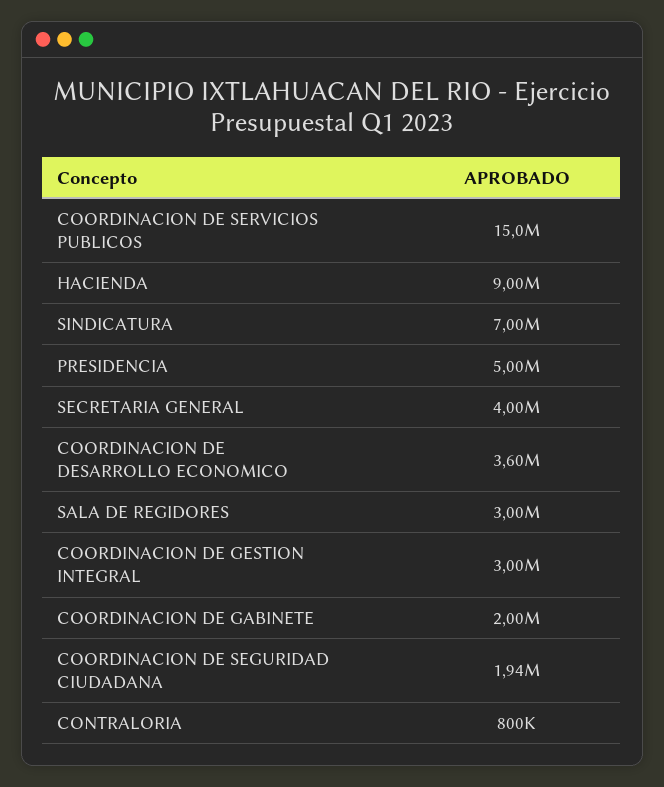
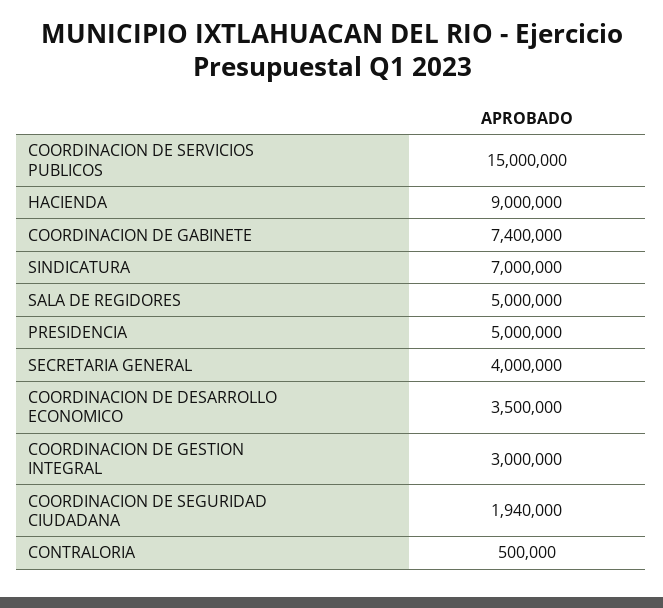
COORDINACION DE DESARROLLO ECONOMICO: 3600000 -> 3500000
SALA DE REGIDORES: 3000000 -> 5000000
COORDINACION DE GABINETE: 2000000 -> 7400000
CONTRALORIA: 800000 -> 500000

